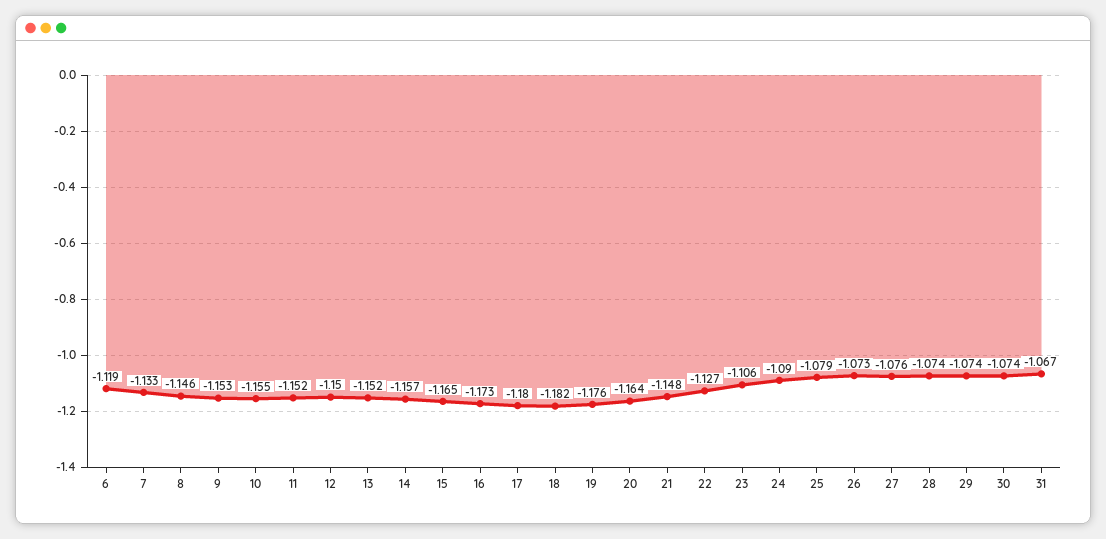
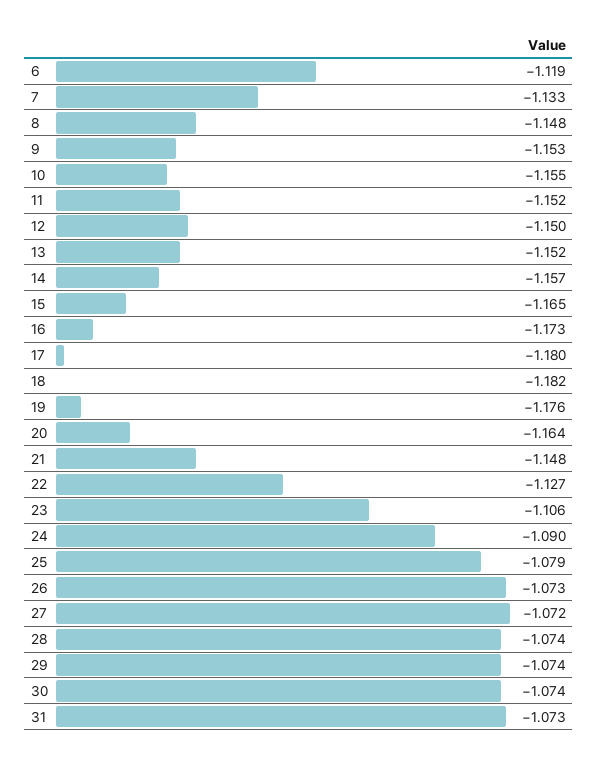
8: -1.146 -> -1.148
27: -1.076 -> -1.072
31: -1.067 -> -1.073

